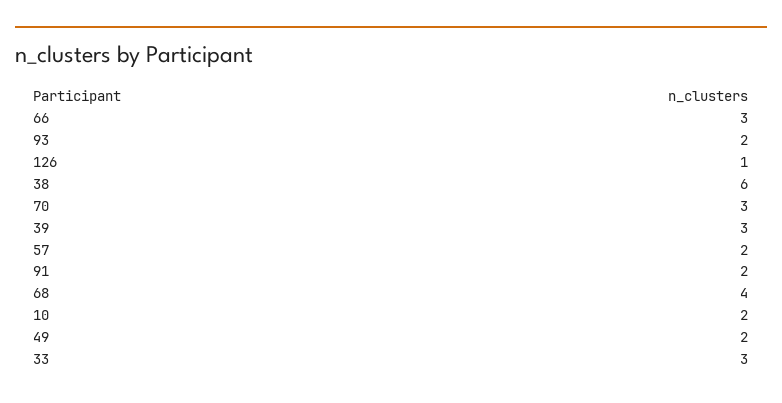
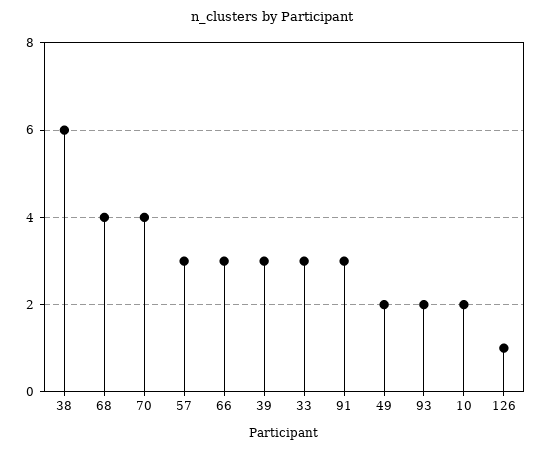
70: 3 -> 4
57: 2 -> 3
91: 2 -> 3

